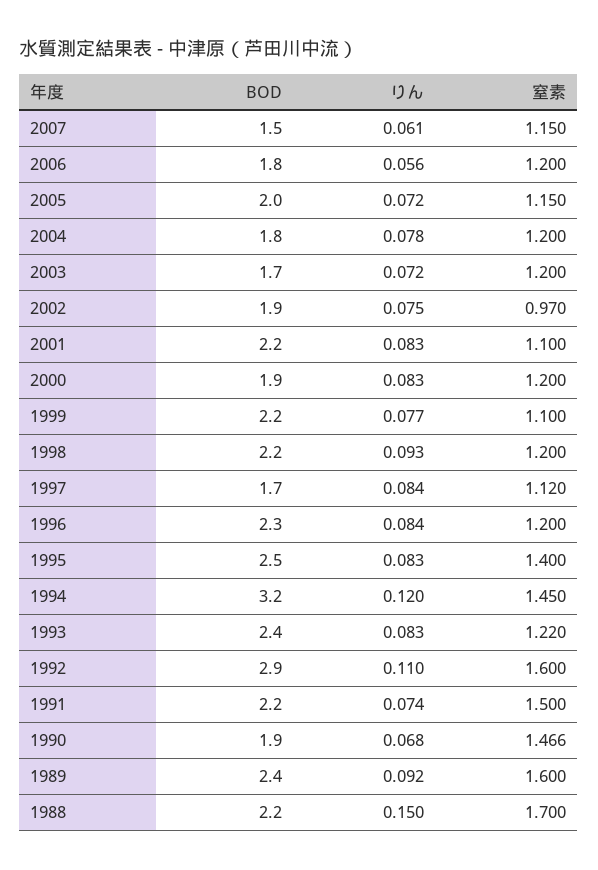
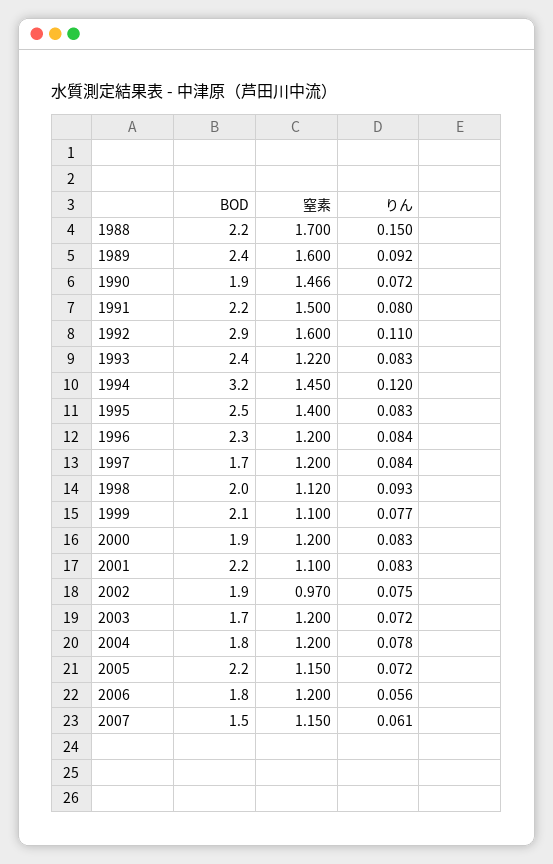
BOD, 2005: 2 -> 2.2
BOD, 1999: 2.2 -> 2.1
BOD, 1998: 2.2 -> 2
窒素, 1998: 1.2 -> 1.12
窒素, 1997: 1.12 -> 1.2
りん, 1991: 0.074 -> 0.08
りん, 1990: 0.068 -> 0.072

